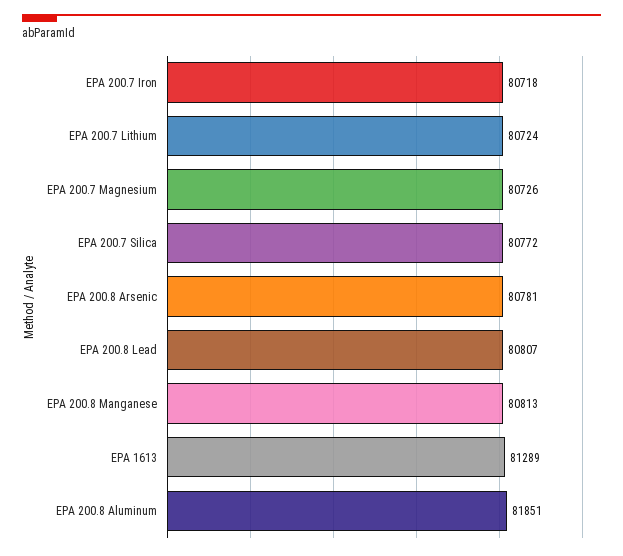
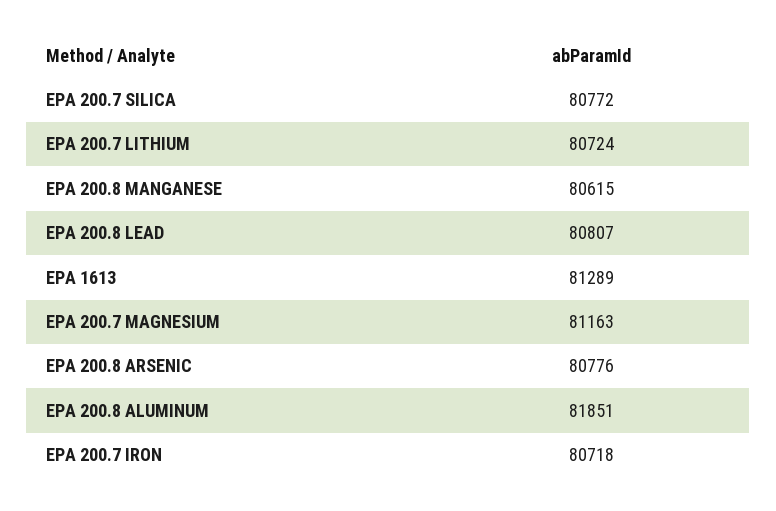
EPA 200.7 Magnesium: 80726 -> 81163
EPA 200.8 Arsenic: 80781 -> 80776
EPA 200.8 Manganese: 80813 -> 80615

